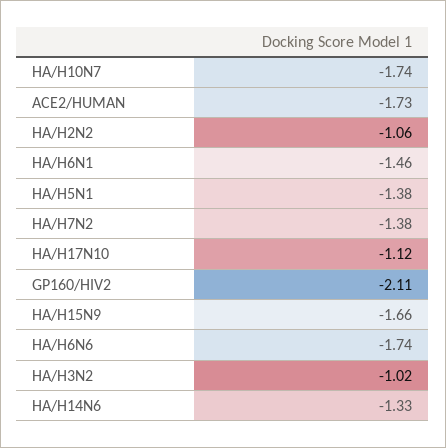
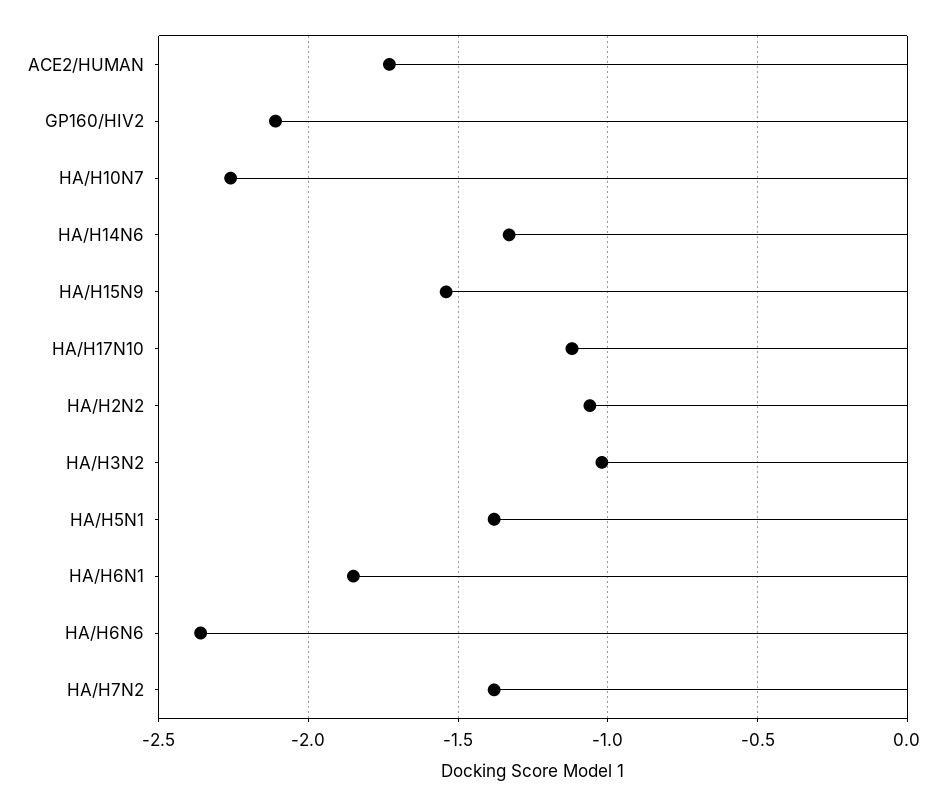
HA/H10N7: -1.74 -> -2.25
HA/H6N1: -1.46 -> -1.85
HA/H15N9: -1.66 -> -1.55
HA/H6N6: -1.74 -> -2.35

